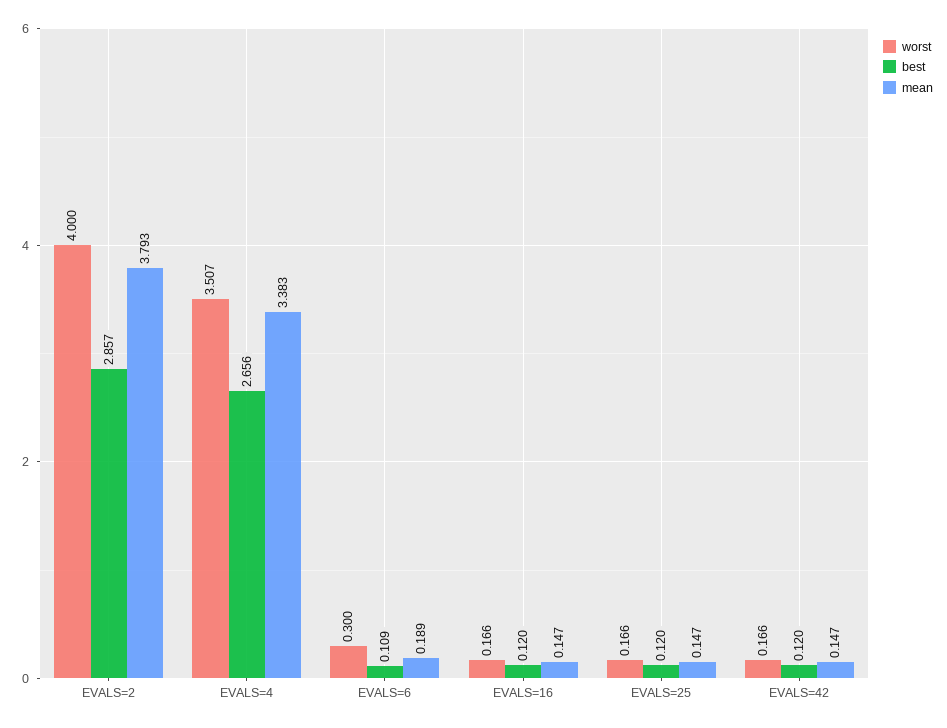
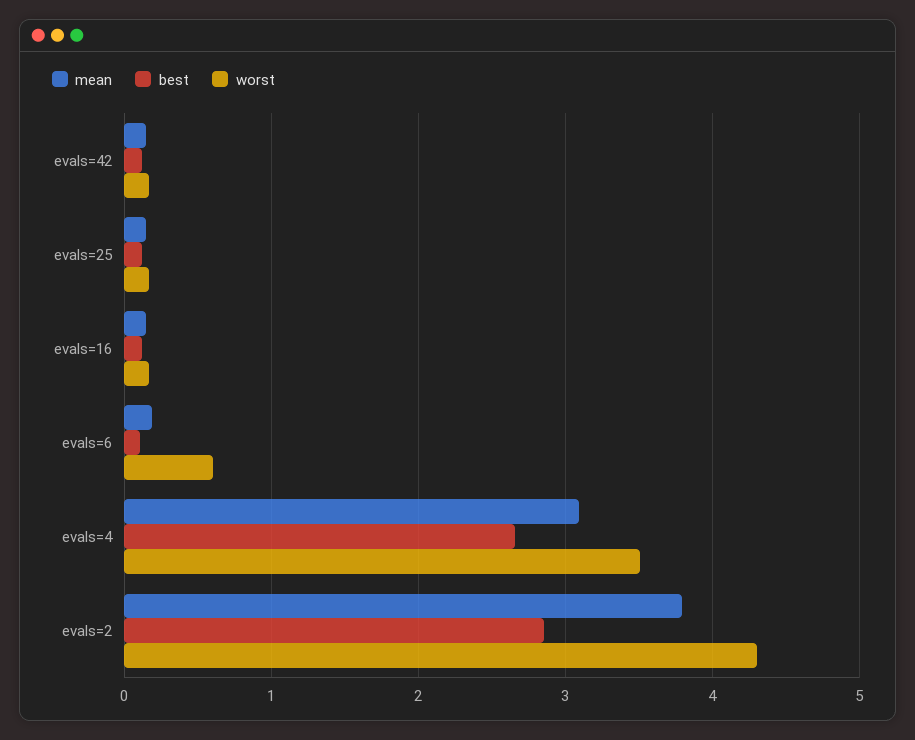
worst, EVALS=2: 4 -> 4.3
mean, EVALS=4: 3.383 -> 3.1
worst, EVALS=6: 0.3 -> 0.6

